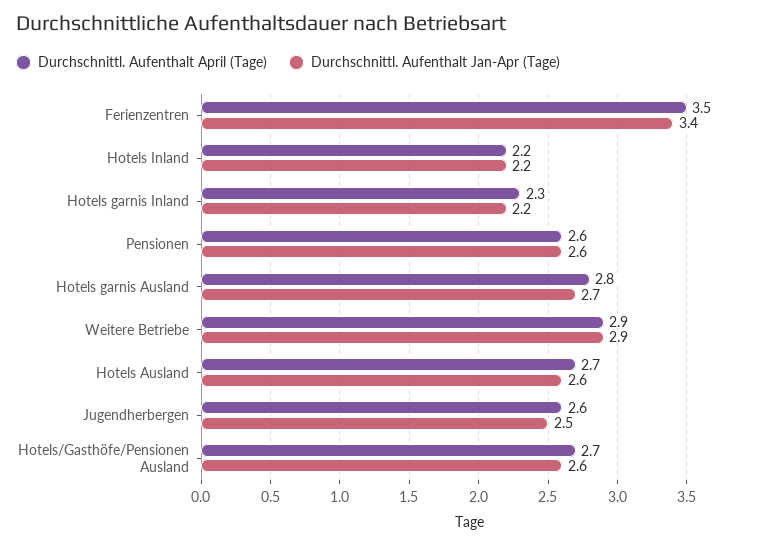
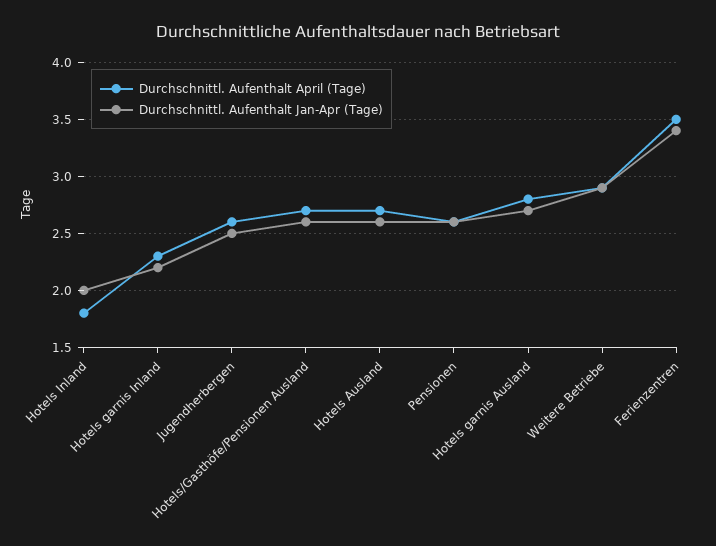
Durchschnittl. Aufenthalt April (Tage), Hotels Inland: 2.2 -> 1.8
Durchschnittl. Aufenthalt Jan-Apr (Tage), Hotels Inland: 2.2 -> 2

